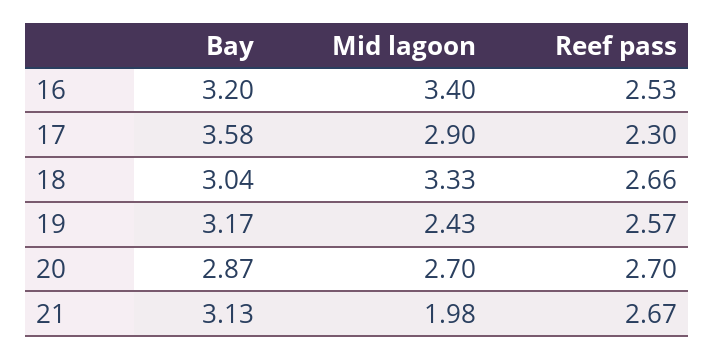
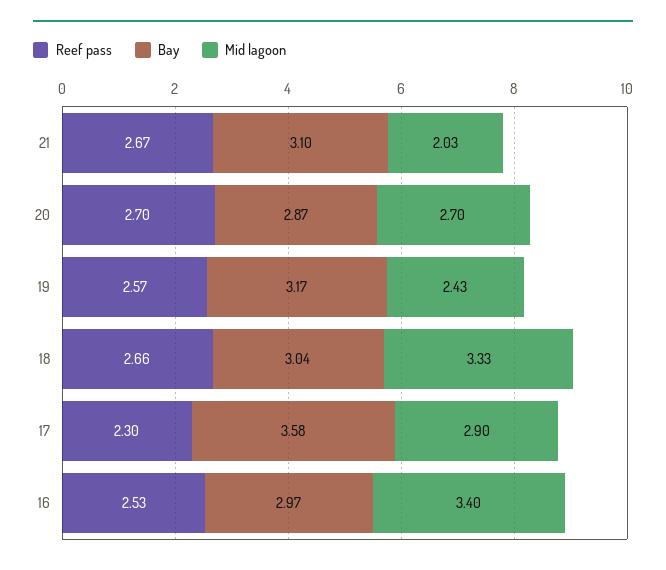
Bay, 16: 3.2 -> 2.97
Bay, 21: 3.13 -> 3.1
Mid lagoon, 21: 1.98 -> 2.03

